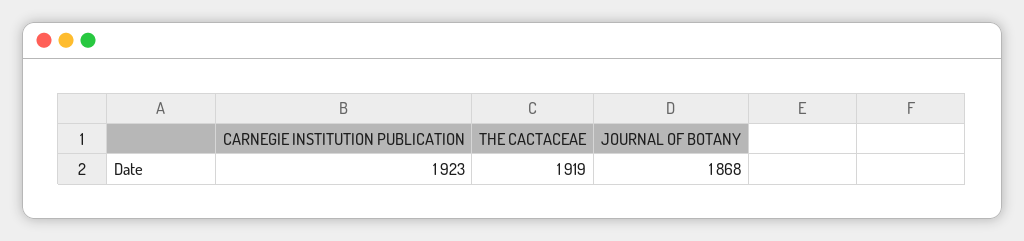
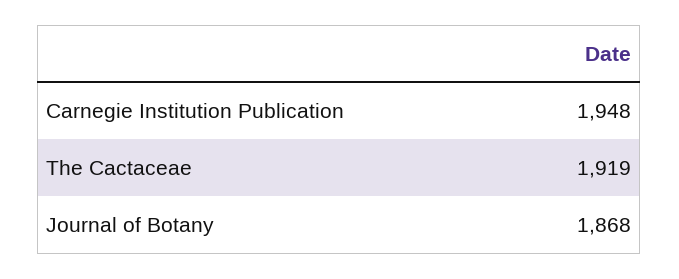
CARNEGIE INSTITUTION PUBLICATION: 1923 -> 1948

